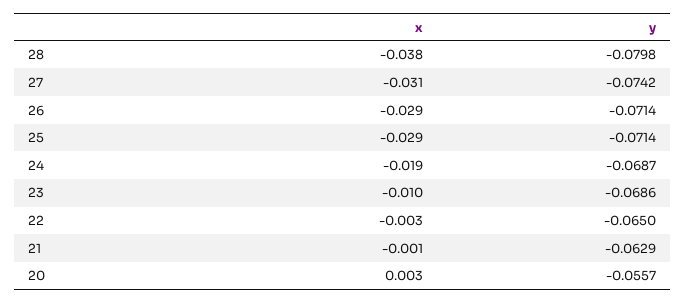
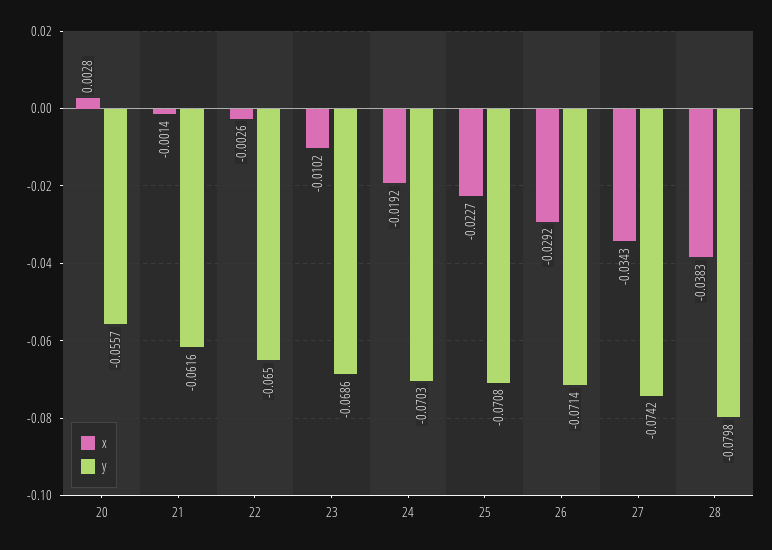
x, 27: -0.031 -> -0.0343
x, 25: -0.029 -> -0.0227
y, 25: -0.0714 -> -0.0708
y, 24: -0.0687 -> -0.0703
y, 21: -0.0629 -> -0.0616

